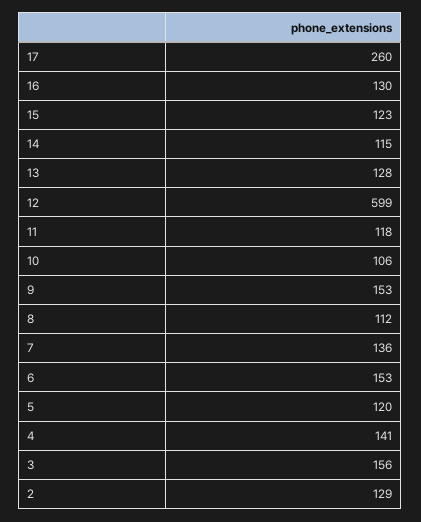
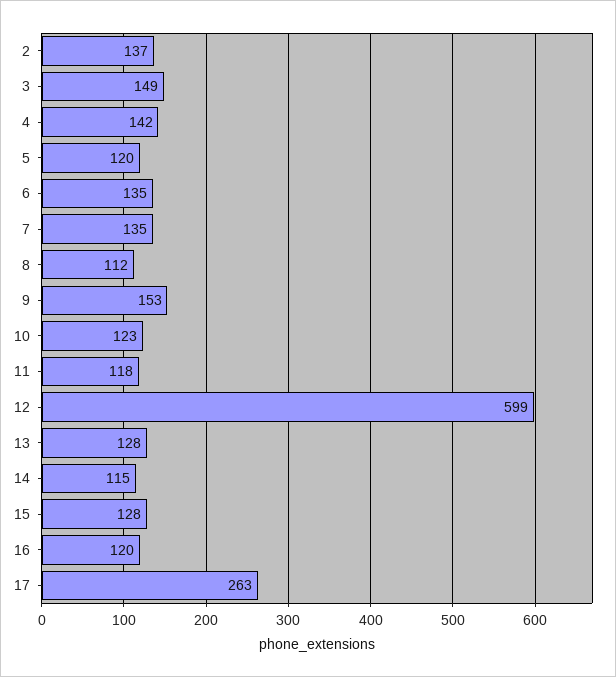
17: 260 -> 263
16: 130 -> 120
15: 123 -> 128
10: 106 -> 123
7: 136 -> 135
6: 153 -> 135
4: 141 -> 142
3: 156 -> 149
2: 129 -> 137

